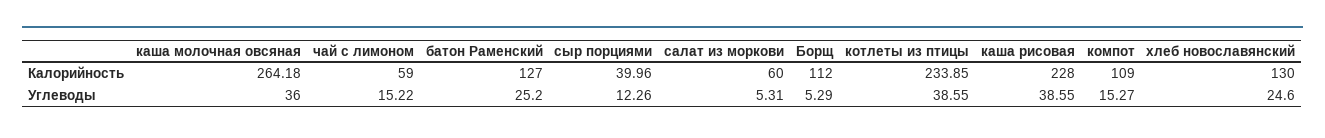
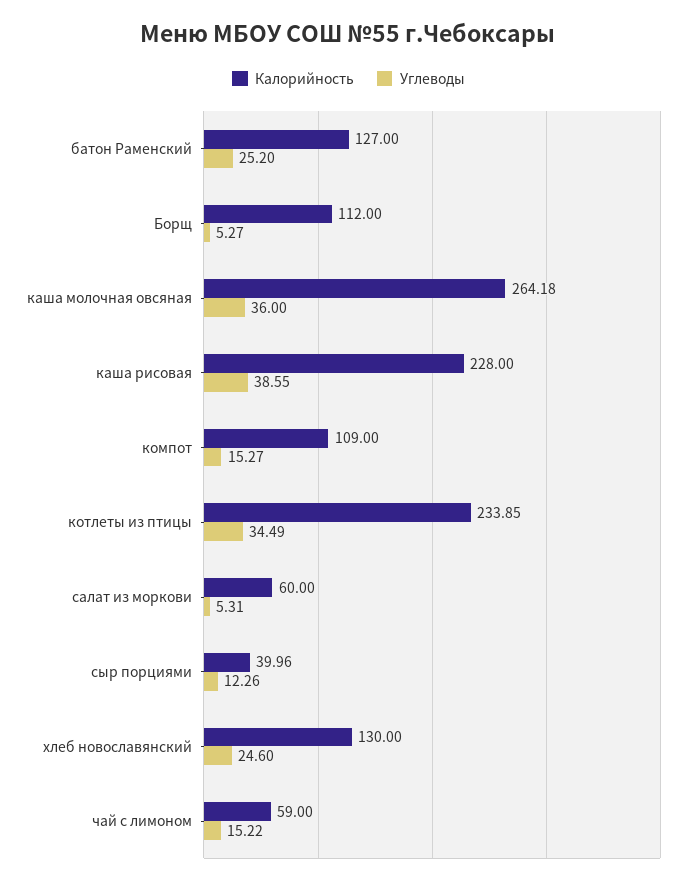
Углеводы, Борщ: 5.29 -> 5.27
Углеводы, котлеты из птицы: 38.55 -> 34.49

